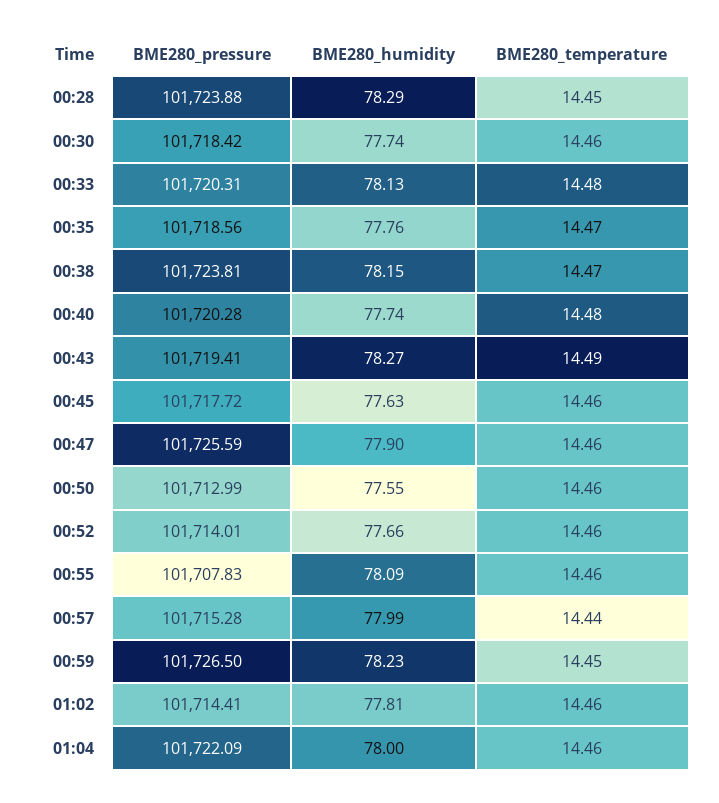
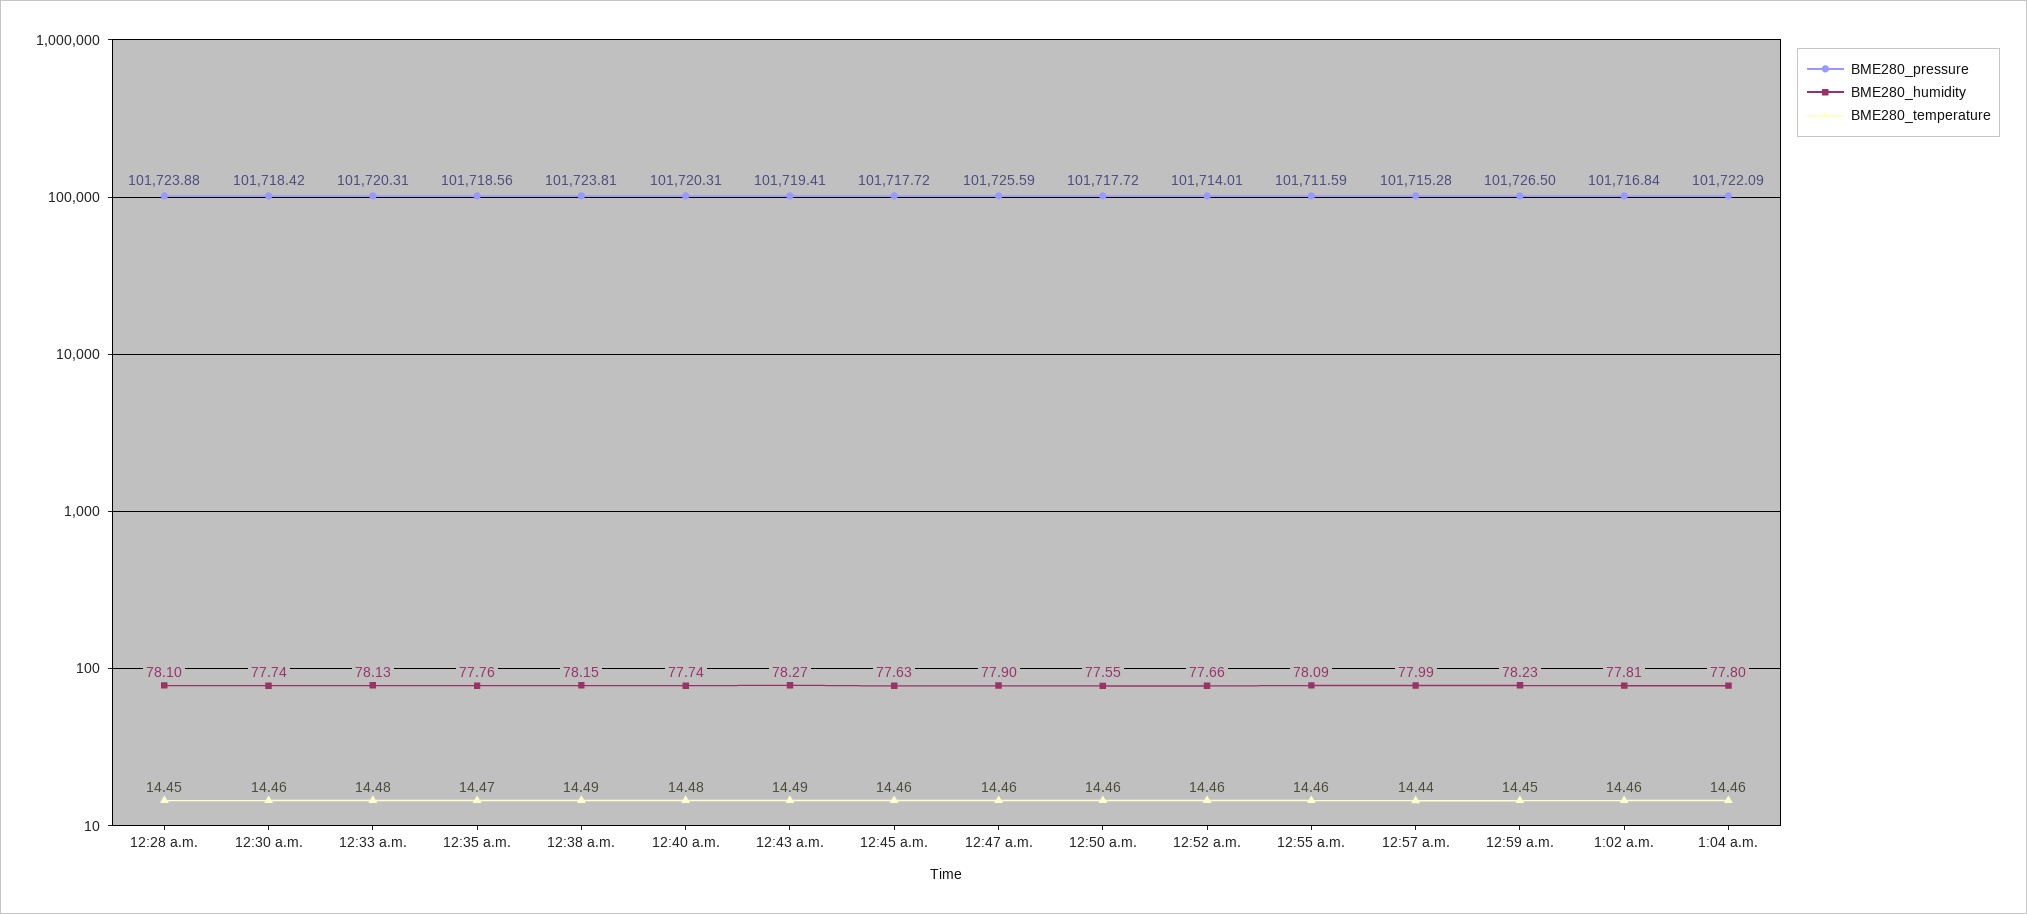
BME280_humidity, 00:28: 78.29 -> 78.1
BME280_temperature, 00:38: 14.47 -> 14.49
BME280_pressure, 00:40: 101720.28 -> 101720.31
BME280_pressure, 00:50: 101712.99 -> 101717.72
BME280_pressure, 00:55: 101707.83 -> 101711.59
BME280_pressure, 01:02: 101714.41 -> 101716.84
BME280_humidity, 01:04: 78 -> 77.8

